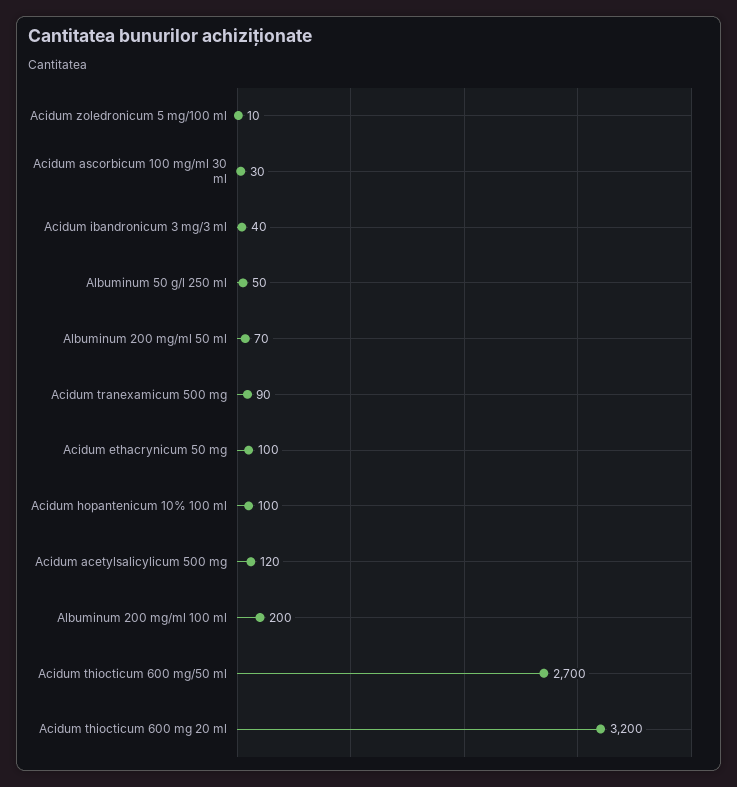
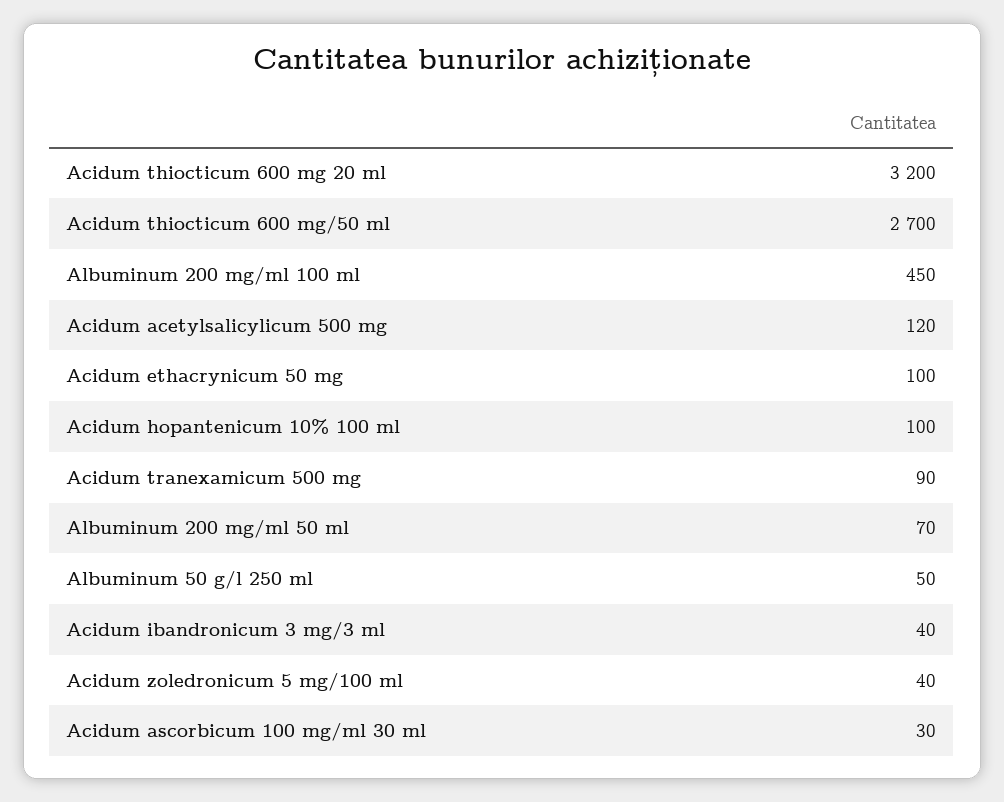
Acidum zoledronicum 5 mg/100 ml: 10 -> 40
Albuminum 200 mg/ml 100 ml: 200 -> 450

